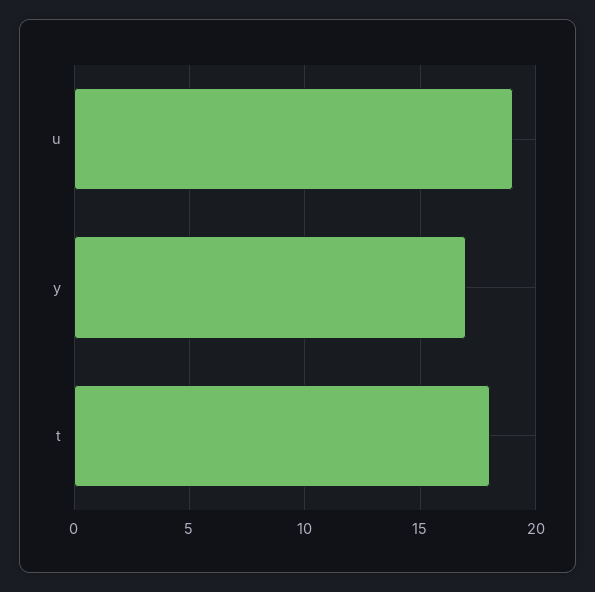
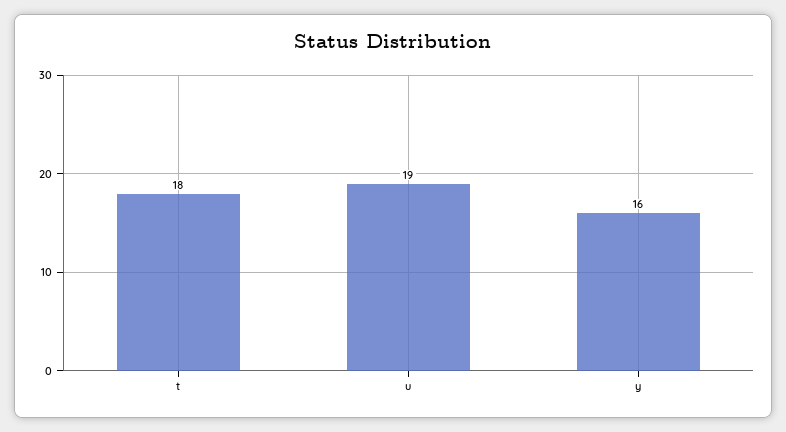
y: 17 -> 16

